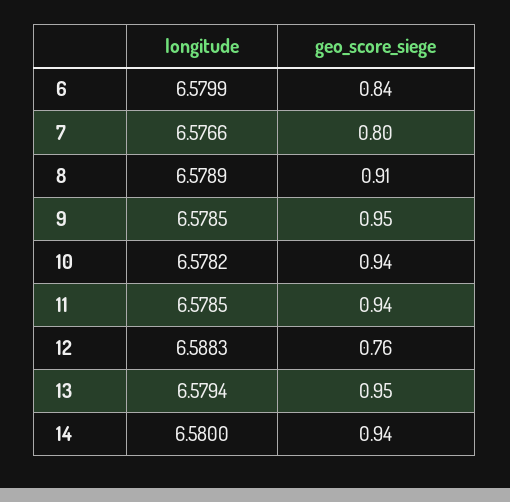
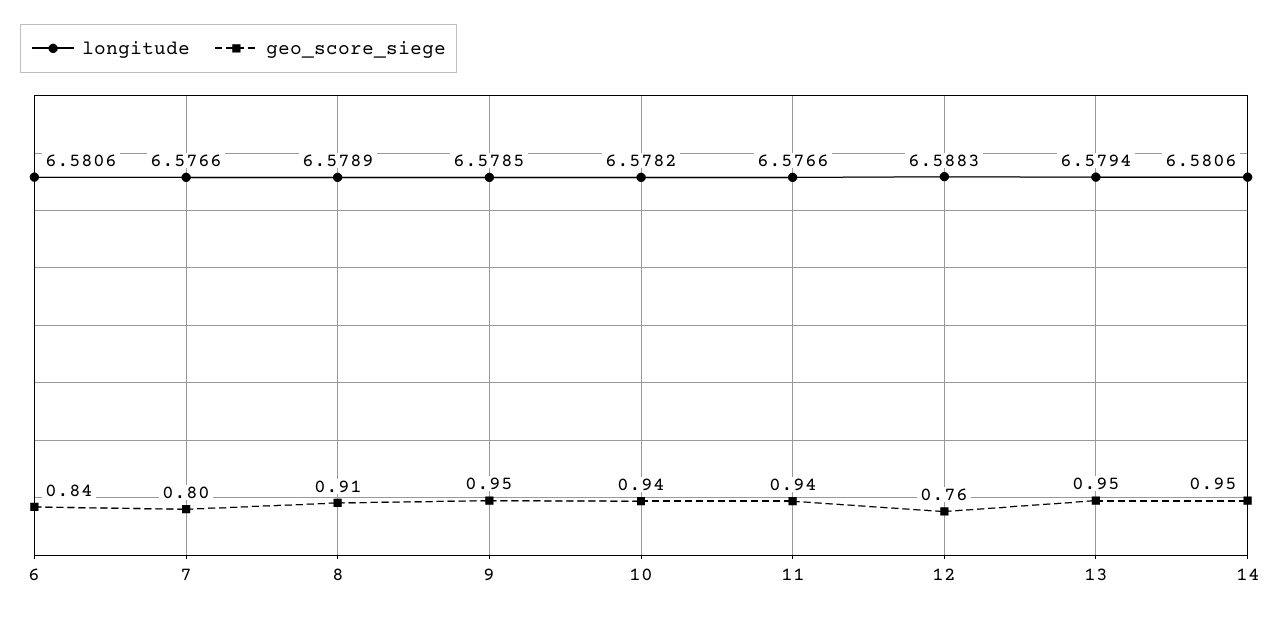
longitude, 6: 6.5799 -> 6.5806
longitude, 11: 6.5785 -> 6.5766
longitude, 14: 6.58 -> 6.5806
geo_score_siege, 14: 0.94 -> 0.95

